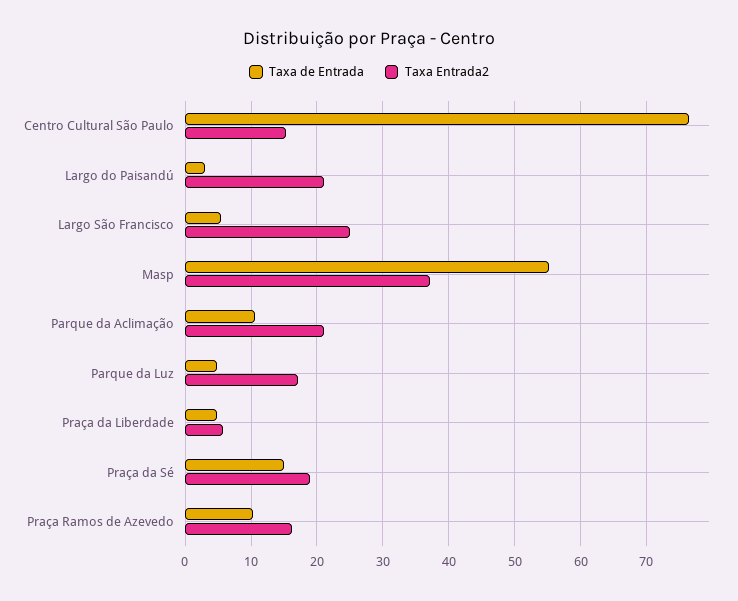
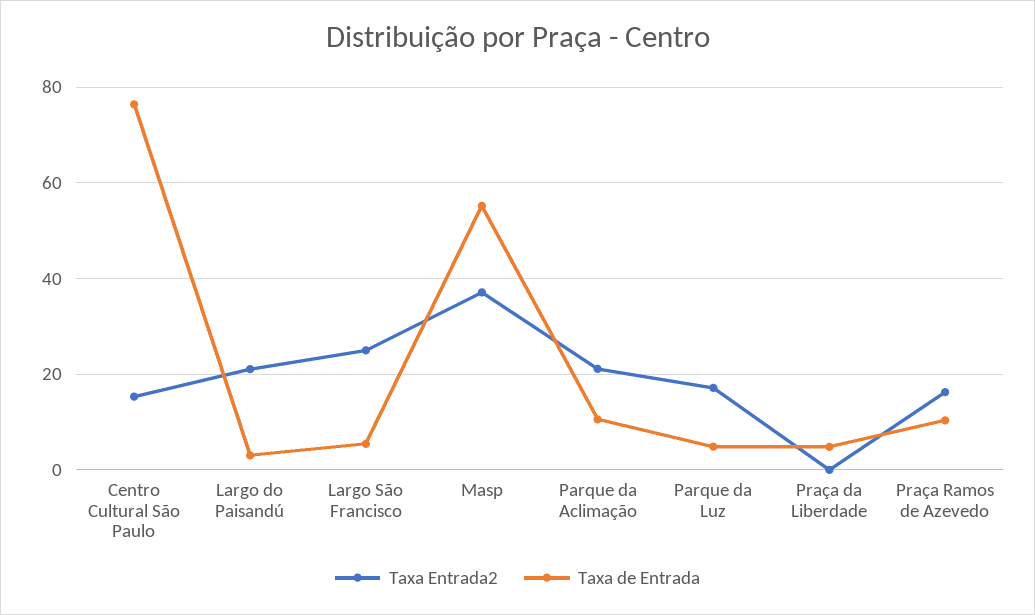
Taxa Entrada2, Praça da Liberdade: 6 -> 0
Taxa de Entrada, Praça da Sé: 15 -> none
Taxa Entrada2, Praça da Sé: 19 -> none

